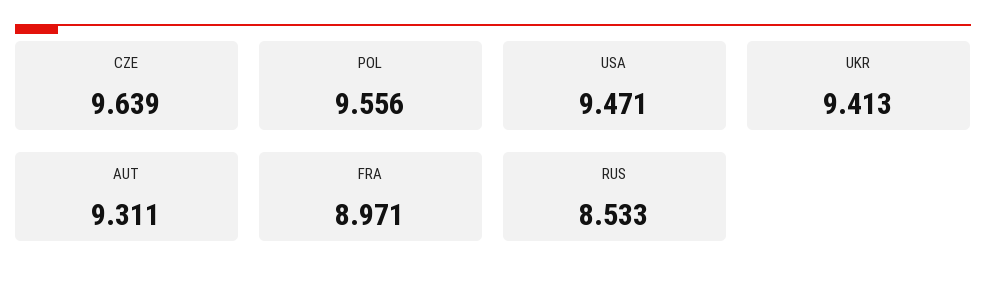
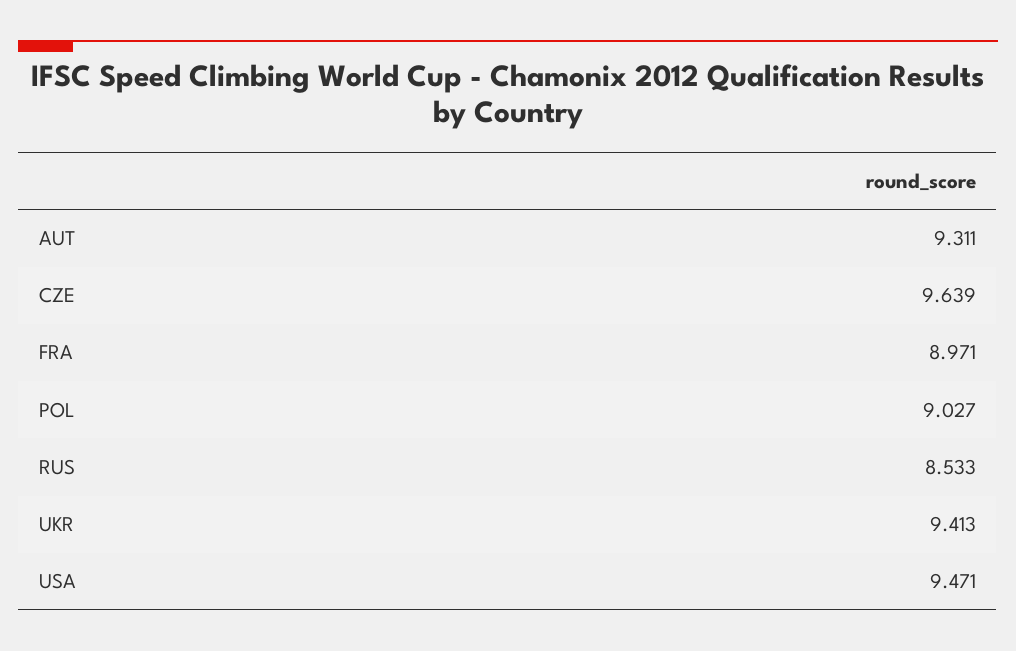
POL: 9.556 -> 9.027

